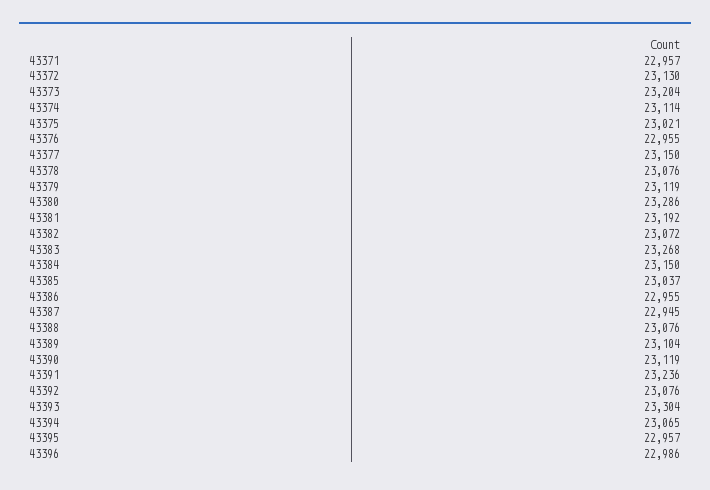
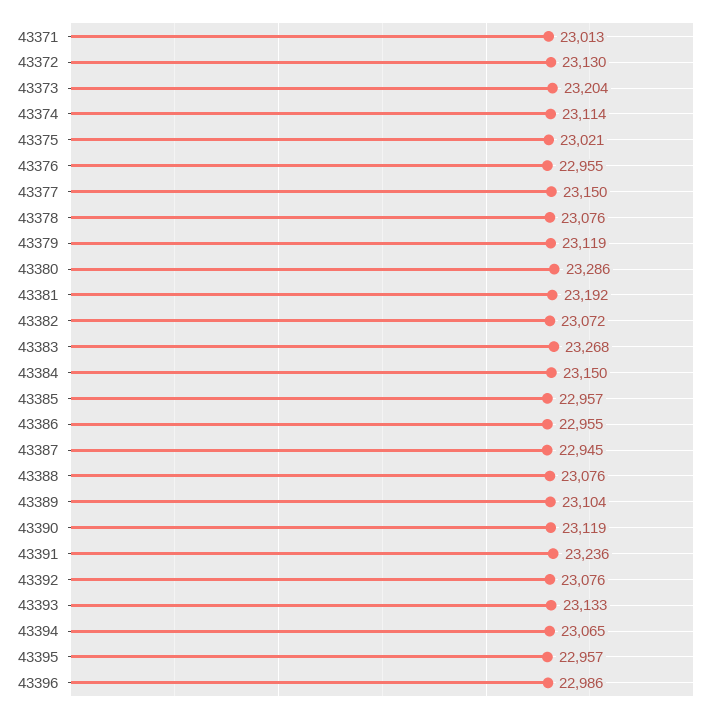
43371: 22957 -> 23013
43385: 23037 -> 22957
43393: 23304 -> 23133

